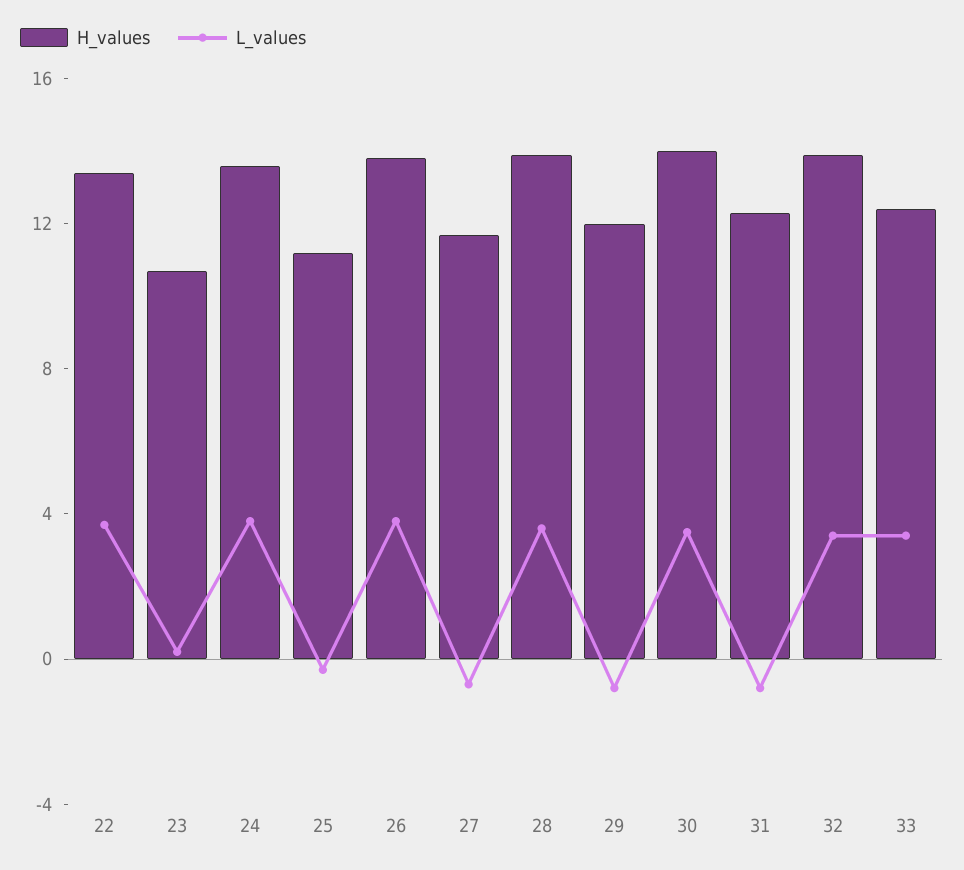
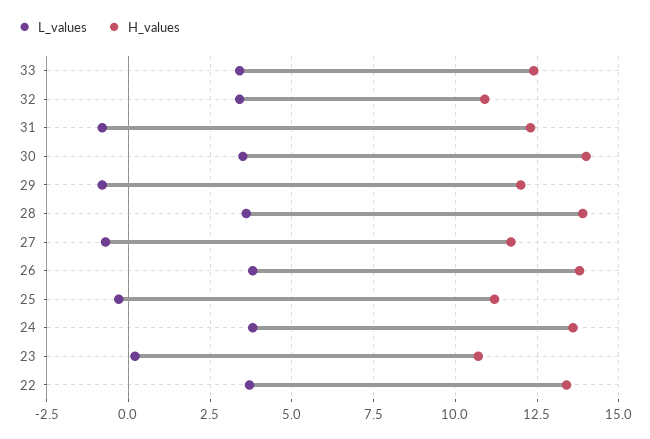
H_values, 32: 14 -> 11

